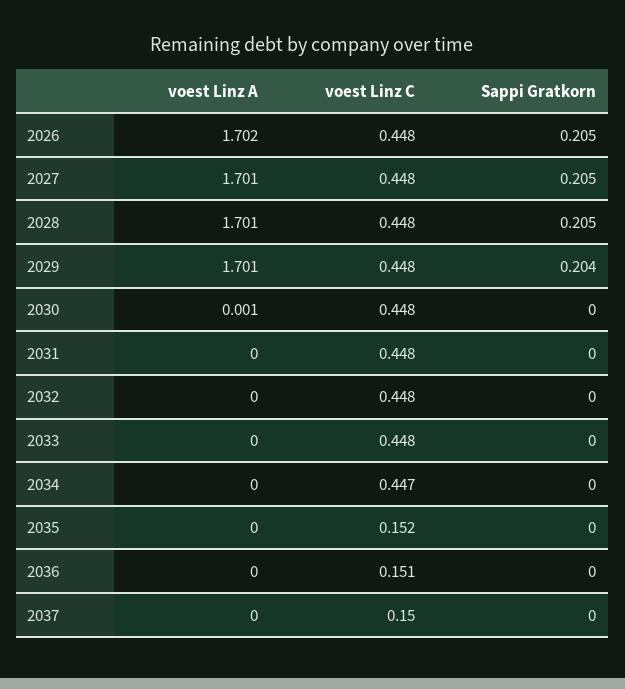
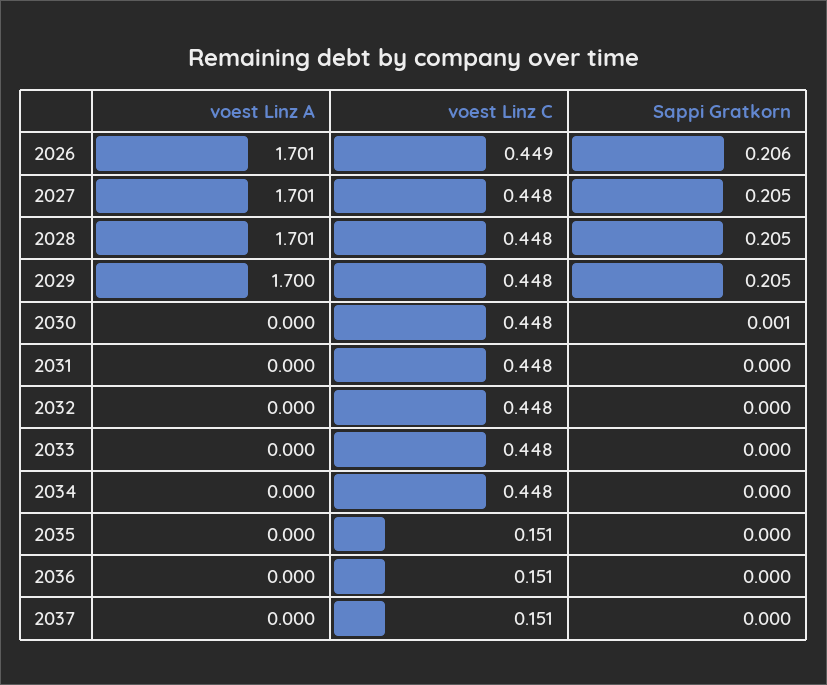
voest Linz A, 2026: 1.702 -> 1.701
voest Linz C, 2026: 0.448 -> 0.449
Sappi Gratkorn, 2026: 0.205 -> 0.206
voest Linz A, 2029: 1.701 -> 1.7
Sappi Gratkorn, 2029: 0.204 -> 0.205
voest Linz A, 2030: 0.001 -> 0
Sappi Gratkorn, 2030: 0 -> 0.001
voest Linz C, 2034: 0.447 -> 0.448
voest Linz C, 2035: 0.152 -> 0.151
voest Linz C, 2037: 0.15 -> 0.151

